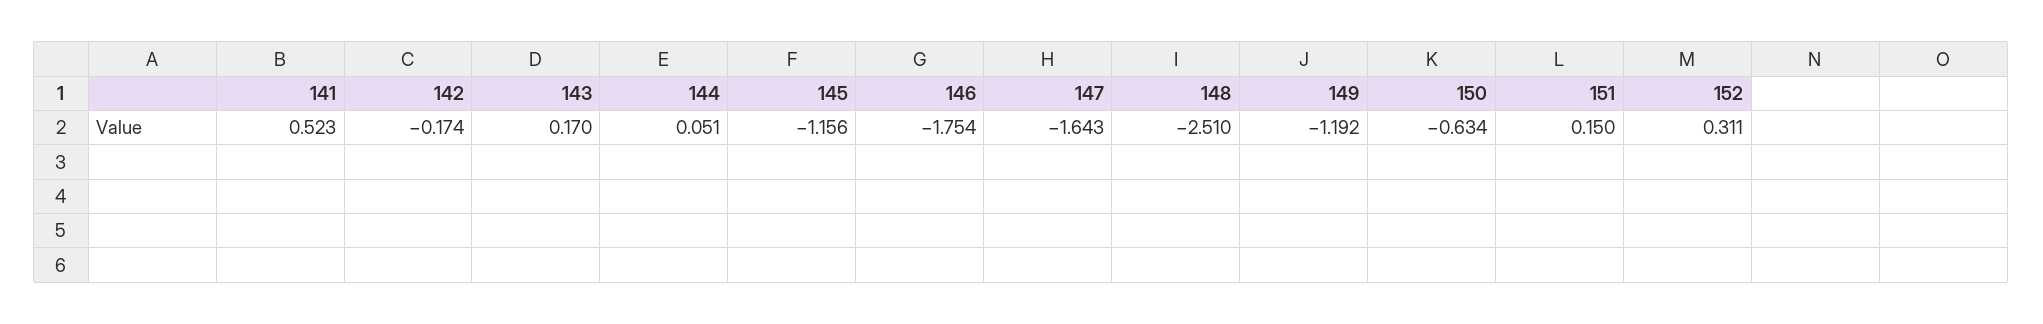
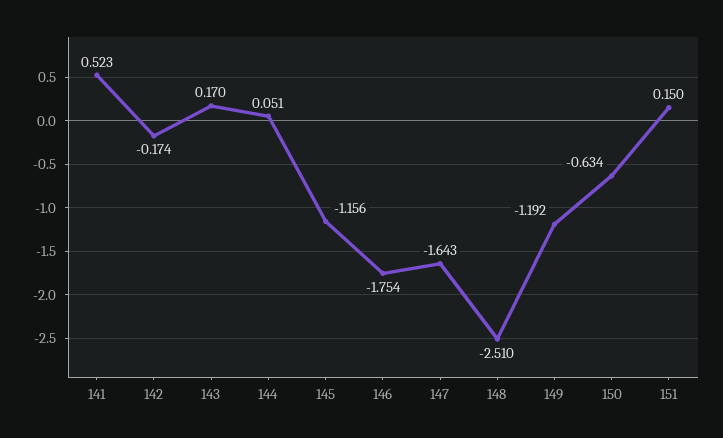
152: 0.311 -> none

